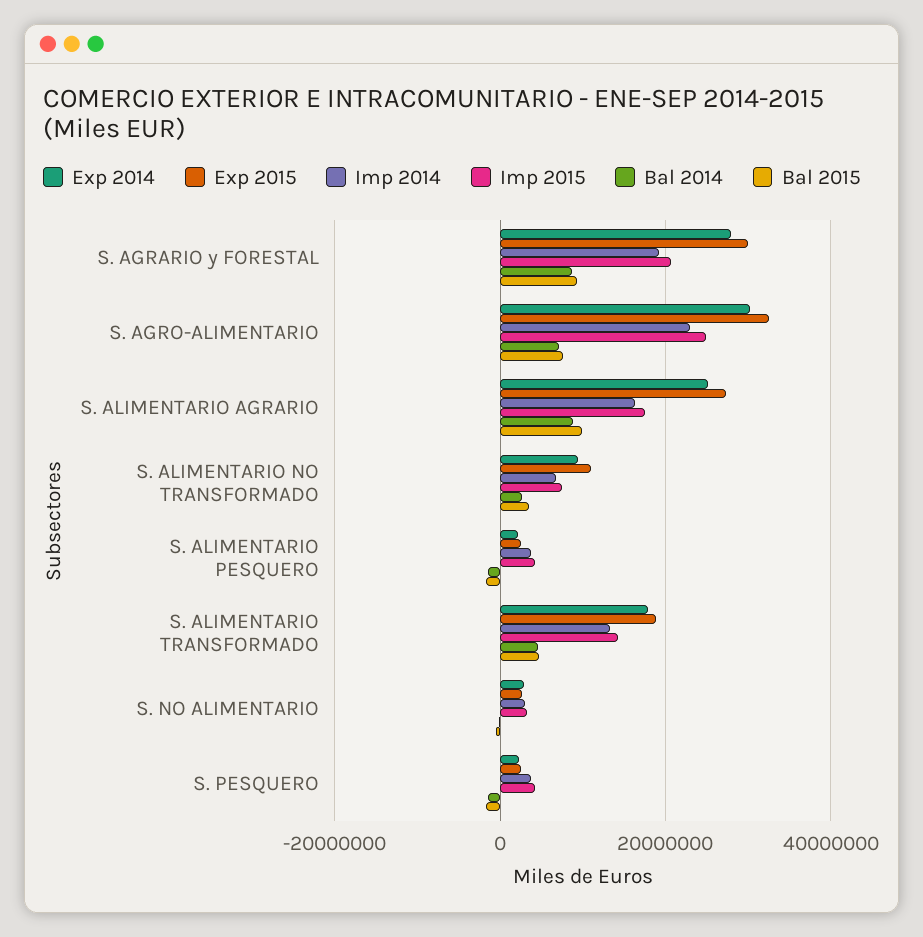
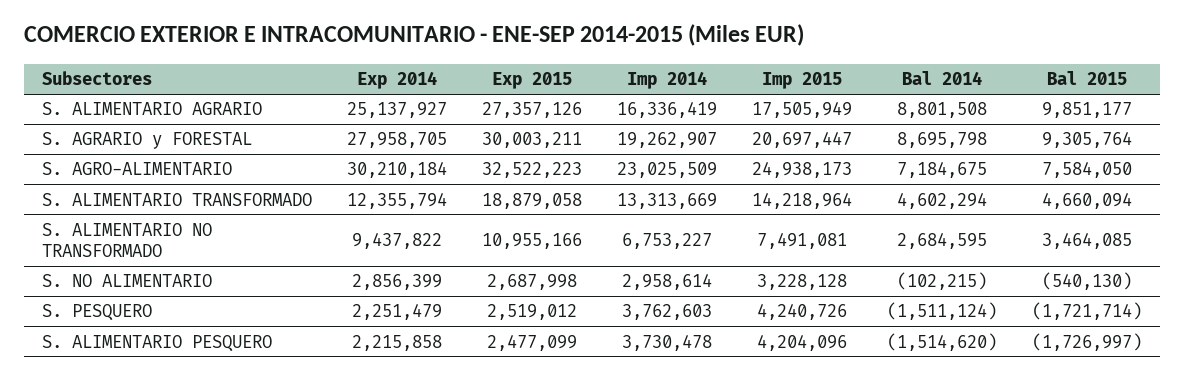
Exp 2014, S. ALIMENTARIO TRANSFORMADO: 18000000 -> 12355794

